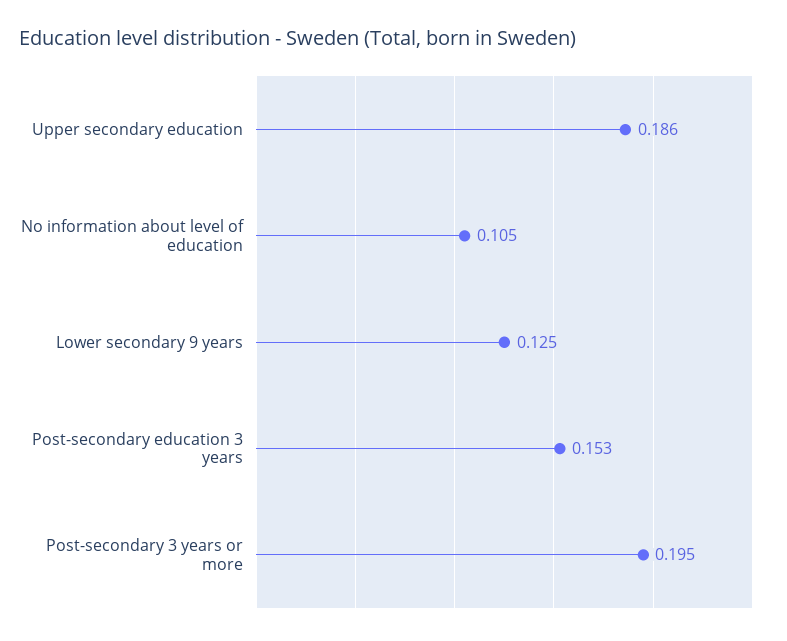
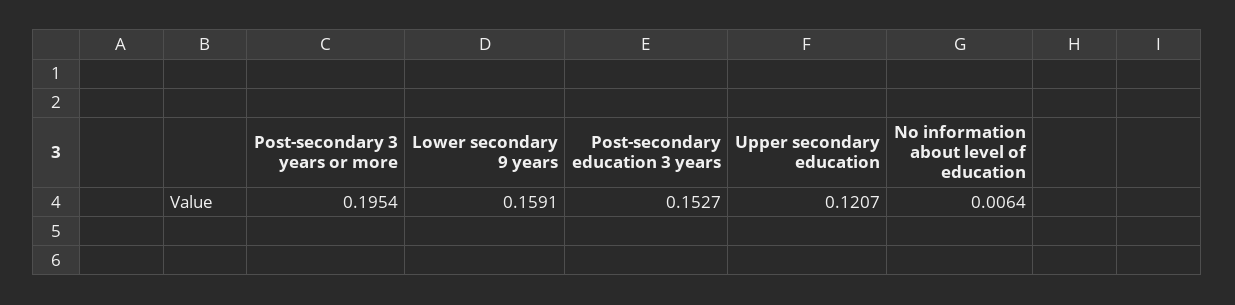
Upper secondary education: 0.186 -> 0.1207
No information about level of education: 0.105 -> 0.0064
Lower secondary 9 years: 0.125 -> 0.1591

